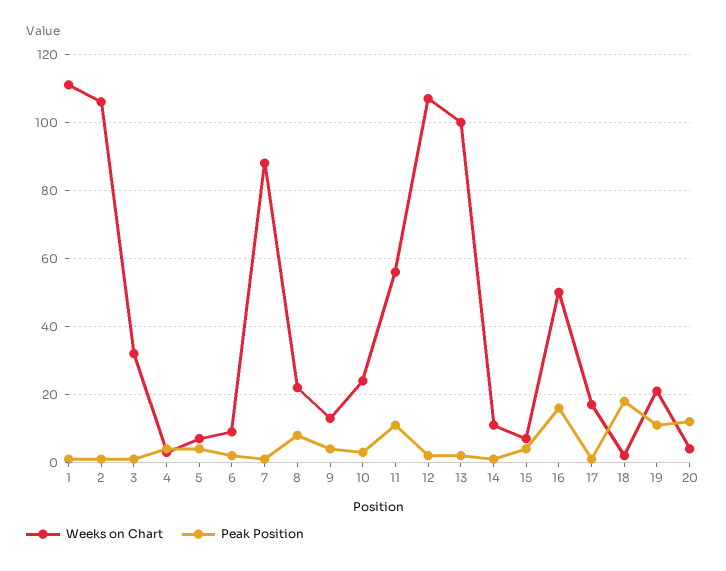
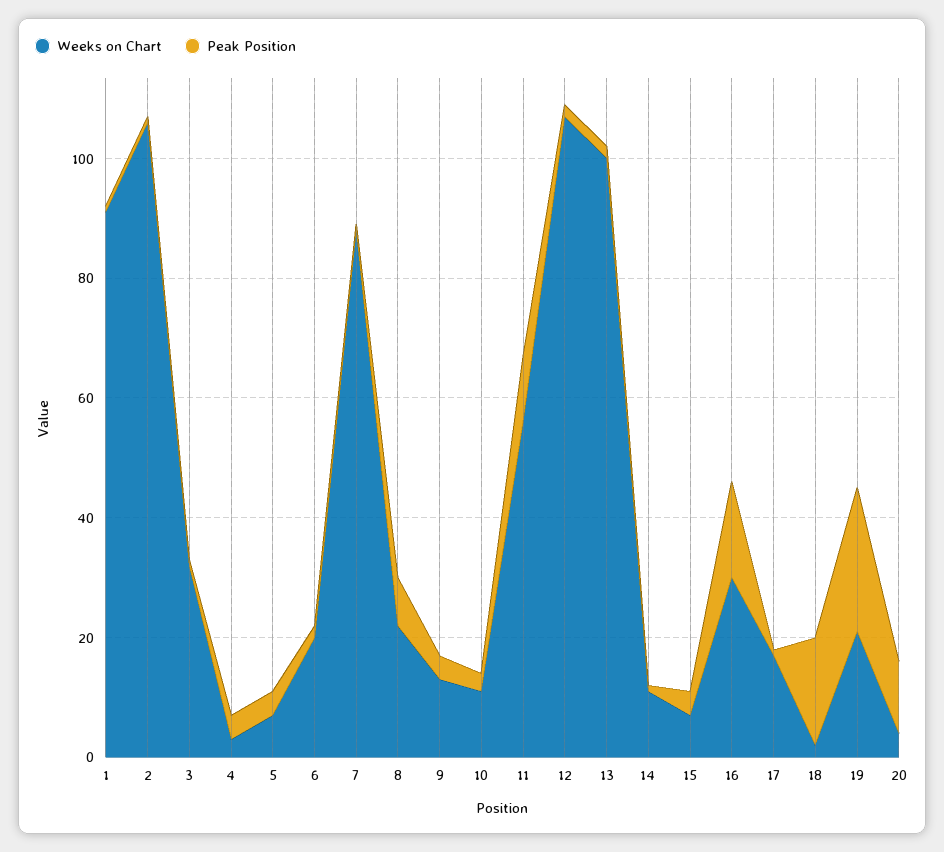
Weeks on Chart, 1: 110 -> 90
Weeks on Chart, 6: 10 -> 20
Weeks on Chart, 10: 25 -> 10
Weeks on Chart, 16: 50 -> 30
Peak Position, 19: 10 -> 25

